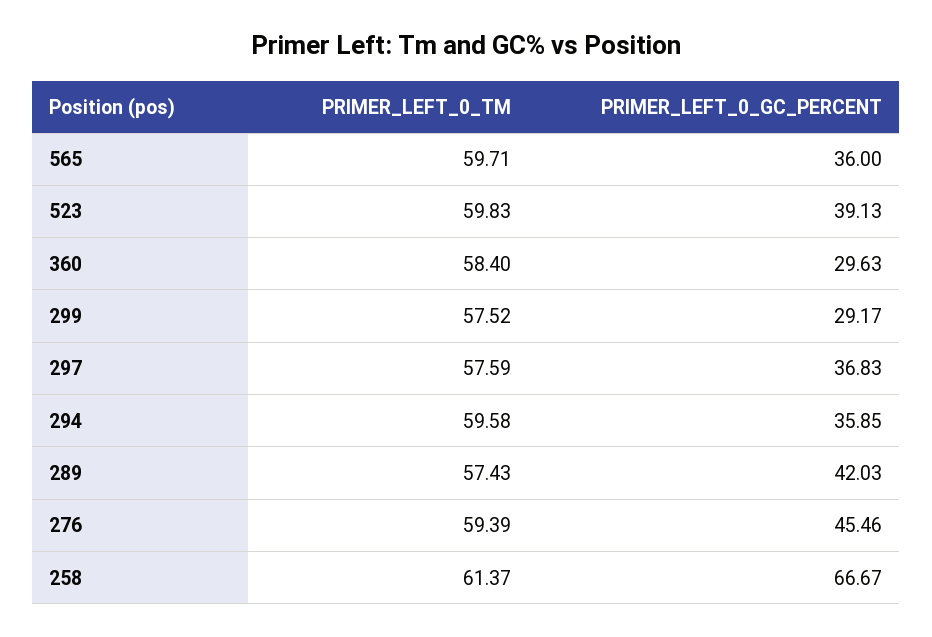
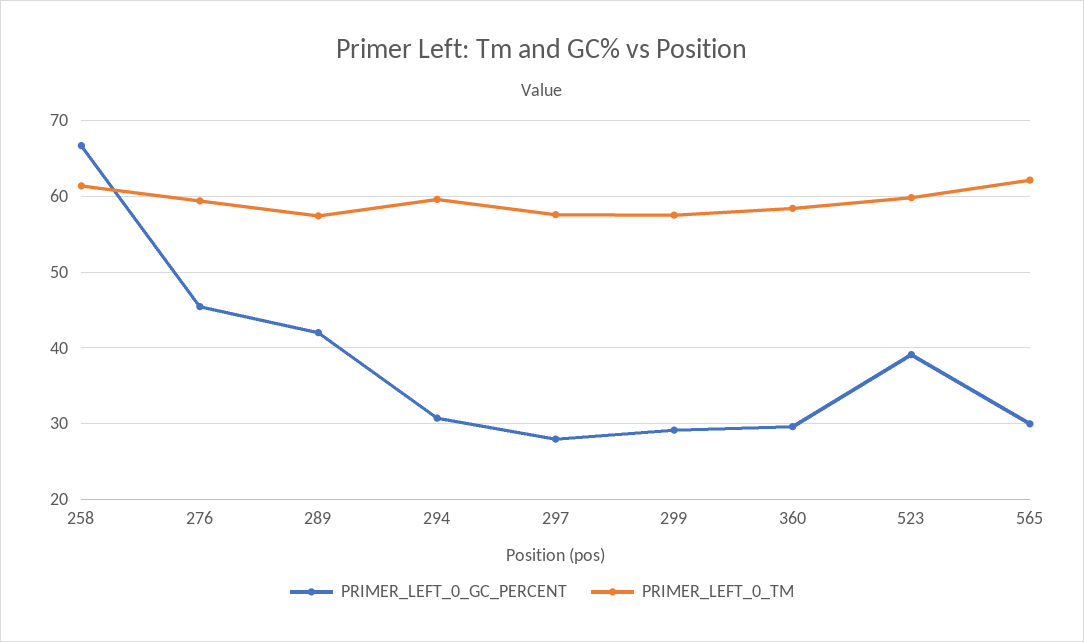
PRIMER_LEFT_0_TM, 565: 59.71 -> 62
PRIMER_LEFT_0_GC_PERCENT, 565: 36 -> 30
PRIMER_LEFT_0_GC_PERCENT, 297: 36.83 -> 28
PRIMER_LEFT_0_GC_PERCENT, 294: 35.85 -> 31

